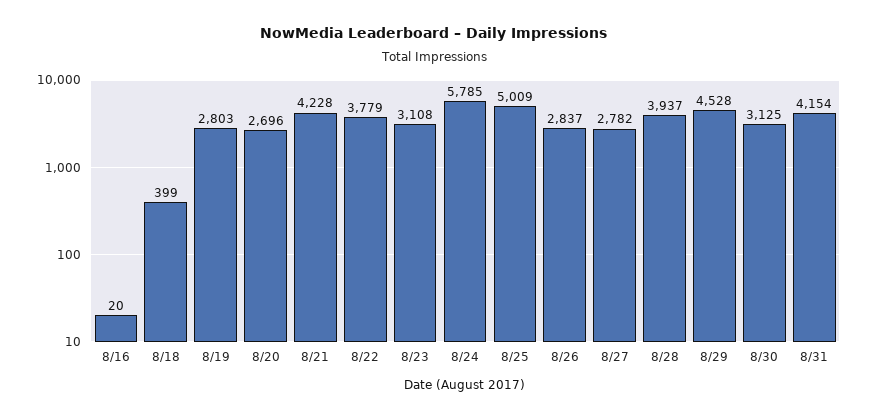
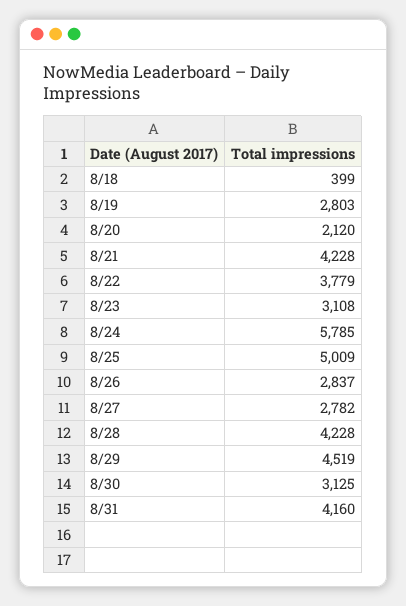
8/16: 20 -> none
8/20: 2696 -> 2120
8/28: 3937 -> 4228
8/29: 4528 -> 4519
8/31: 4154 -> 4160

